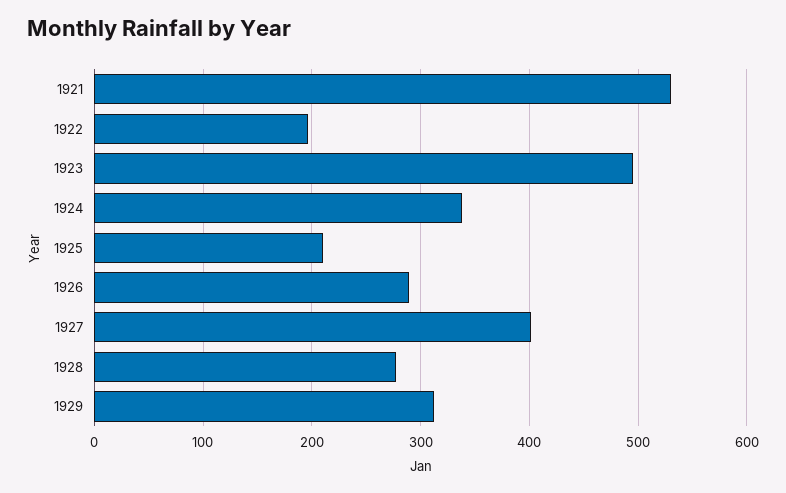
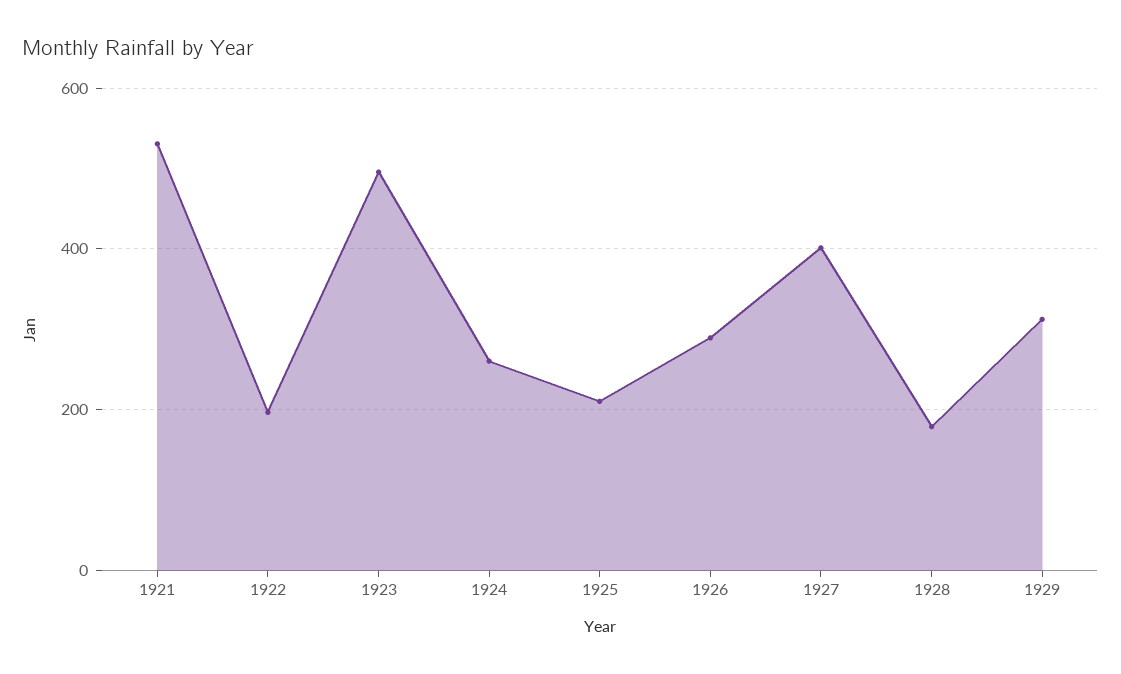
1924: 340 -> 260
1928: 280 -> 180

